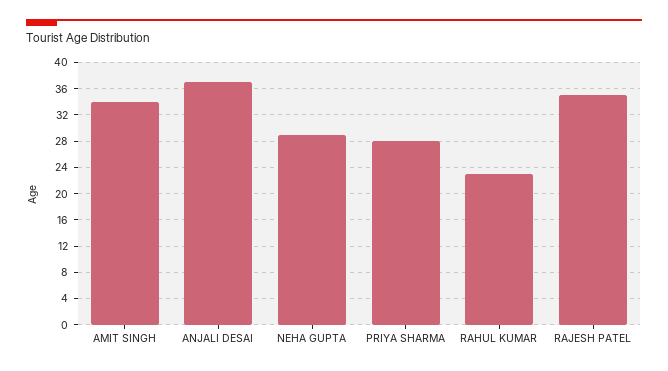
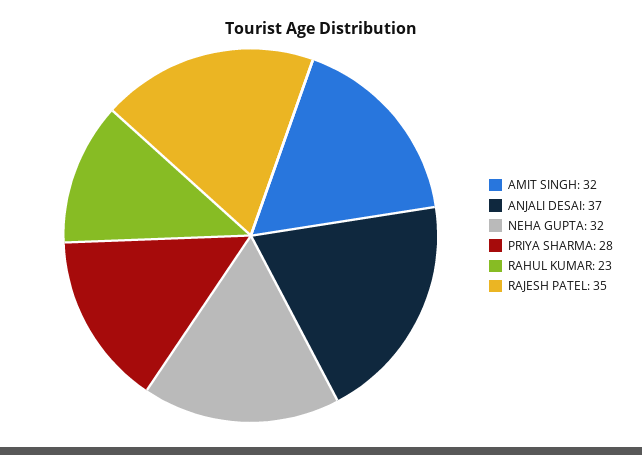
AMIT SINGH: 34 -> 32
NEHA GUPTA: 29 -> 32

